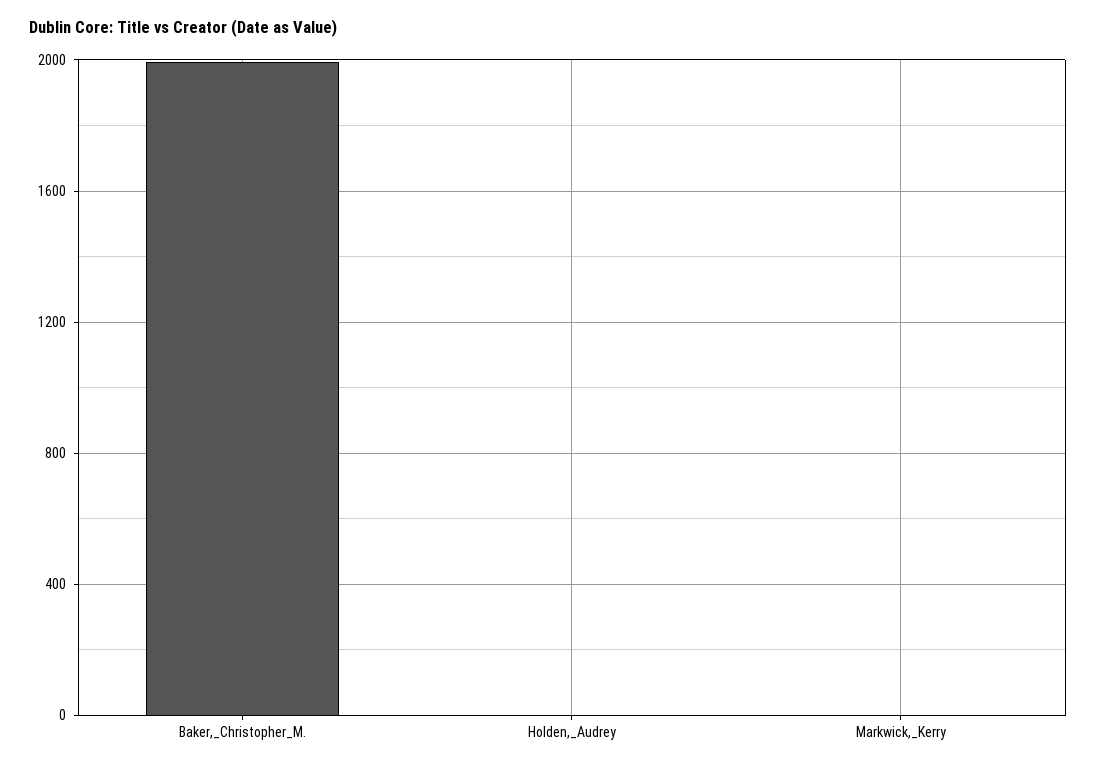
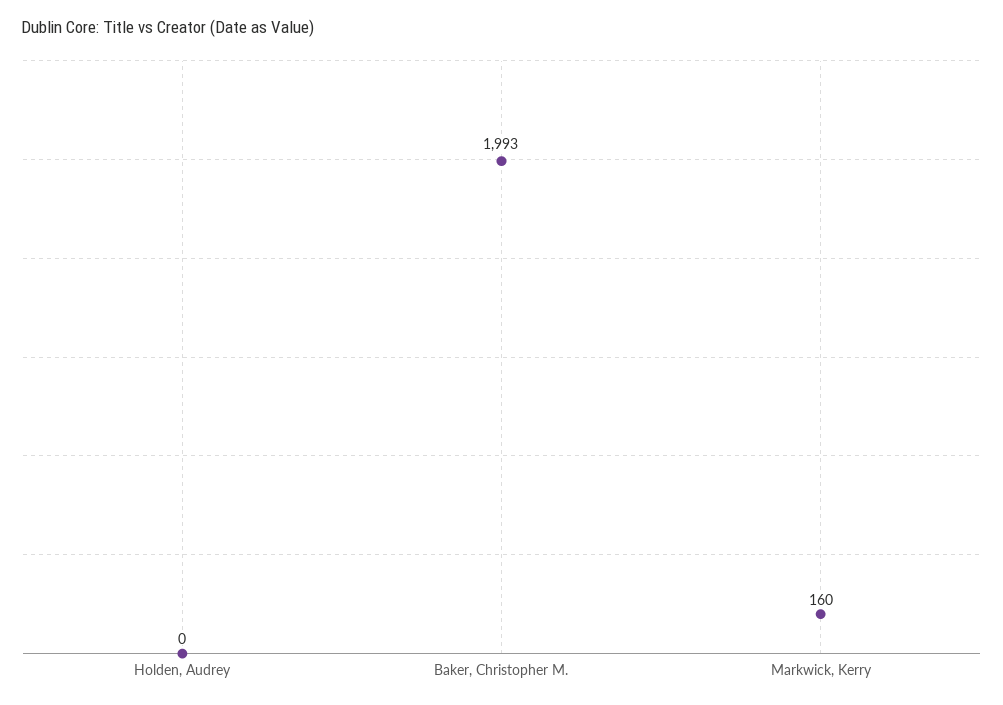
Markwick,_Kerry: 0 -> 160

